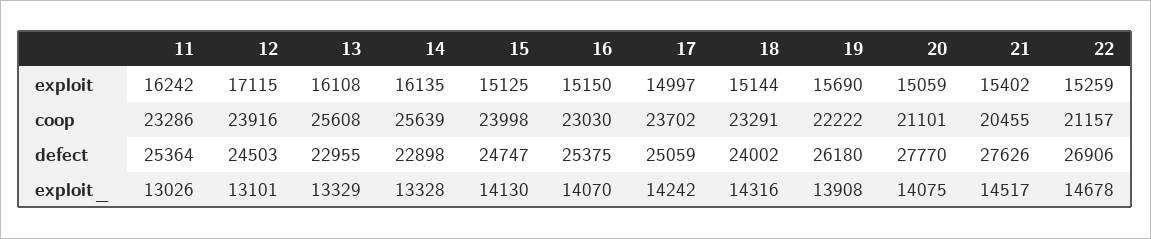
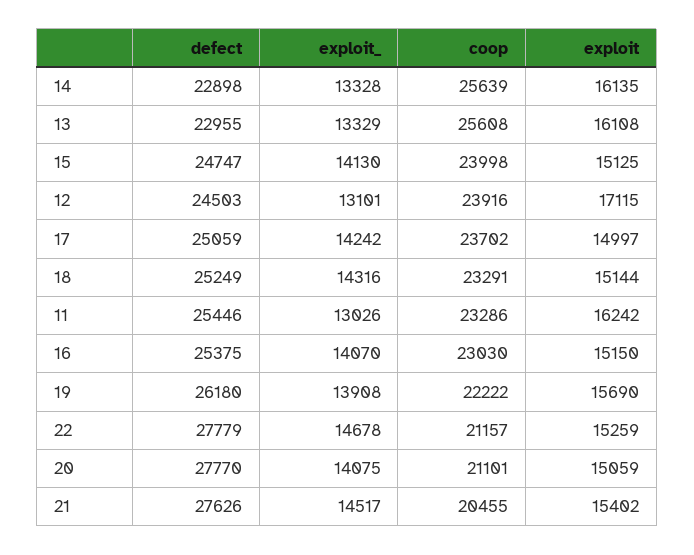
11, defect: 25364 -> 25446
18, defect: 24002 -> 25249
22, defect: 26906 -> 27779

